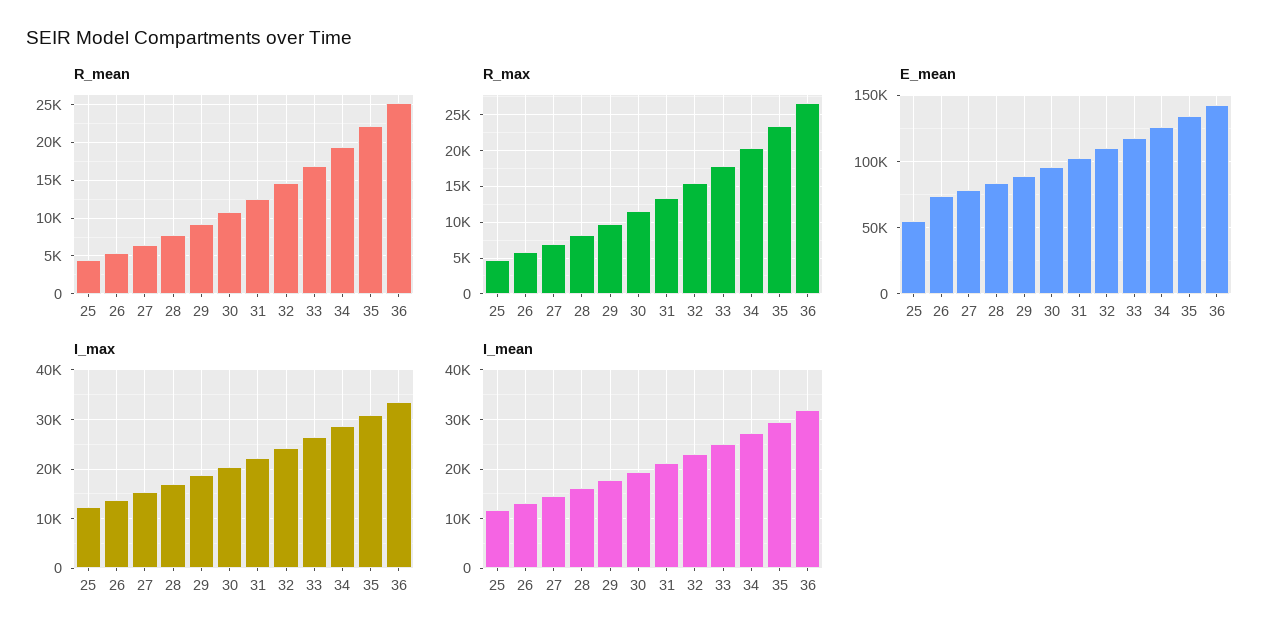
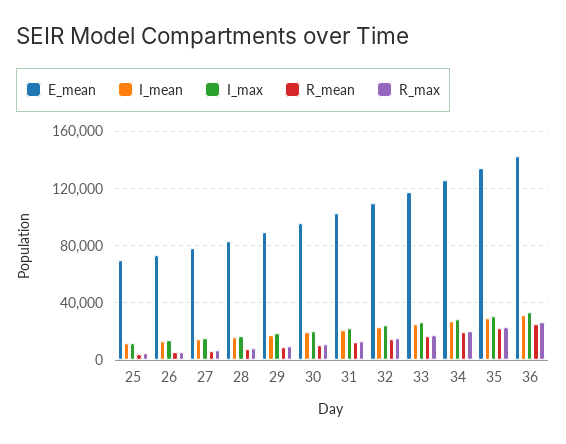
E_mean, 25: 55000 -> 70000

